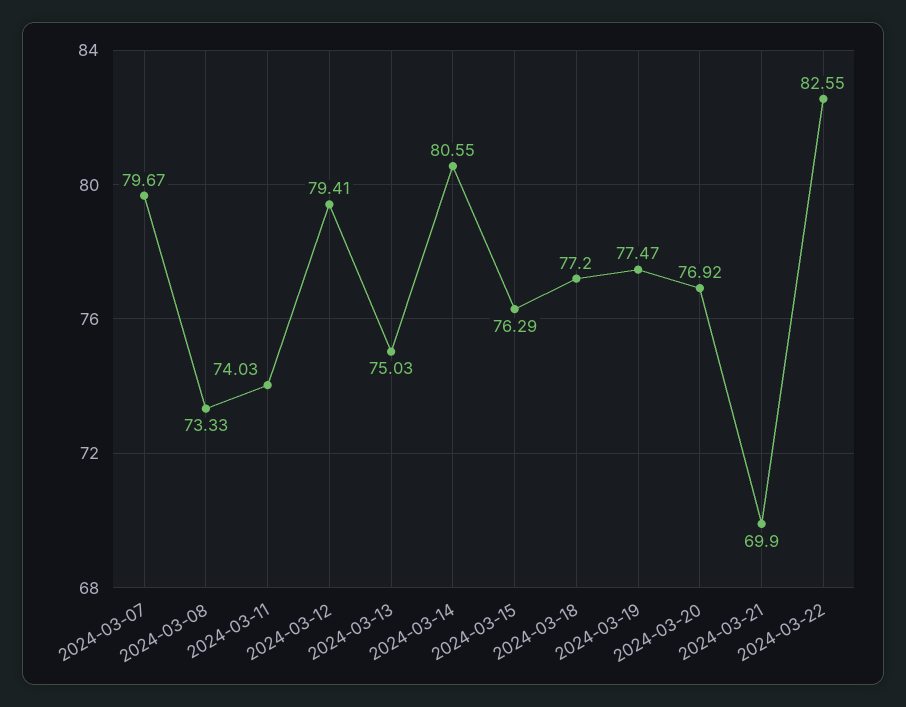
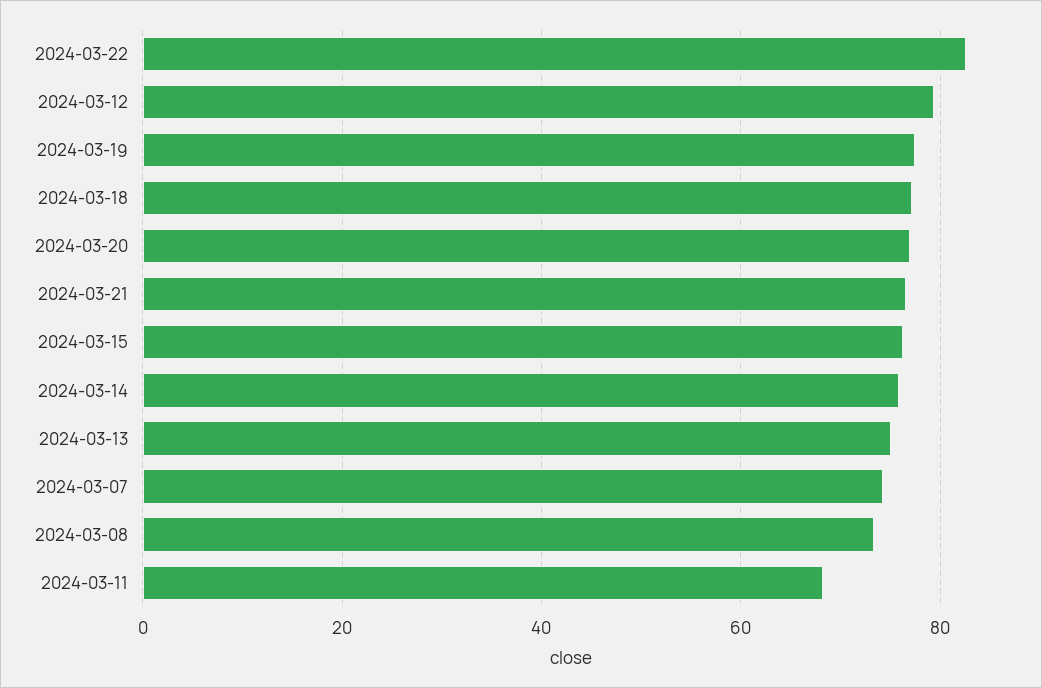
2024-03-07: 79.67 -> 74
2024-03-11: 74.03 -> 68
2024-03-14: 80.55 -> 76
2024-03-21: 69.9 -> 76

